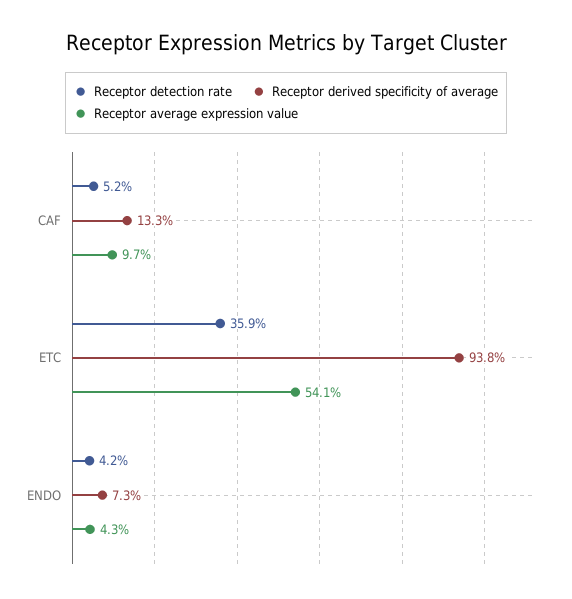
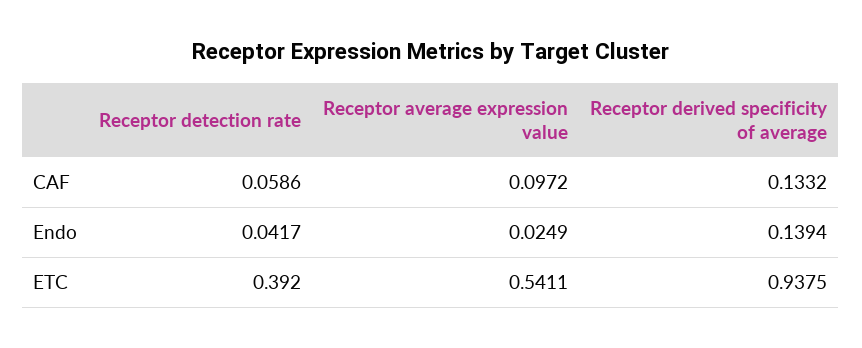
Receptor detection rate, CAF: 0.052 -> 0.0586
Receptor detection rate, ETC: 0.359 -> 0.392
Receptor derived specificity of average, ENDO: 0.073 -> 0.1394
Receptor average expression value, ENDO: 0.043 -> 0.0249

